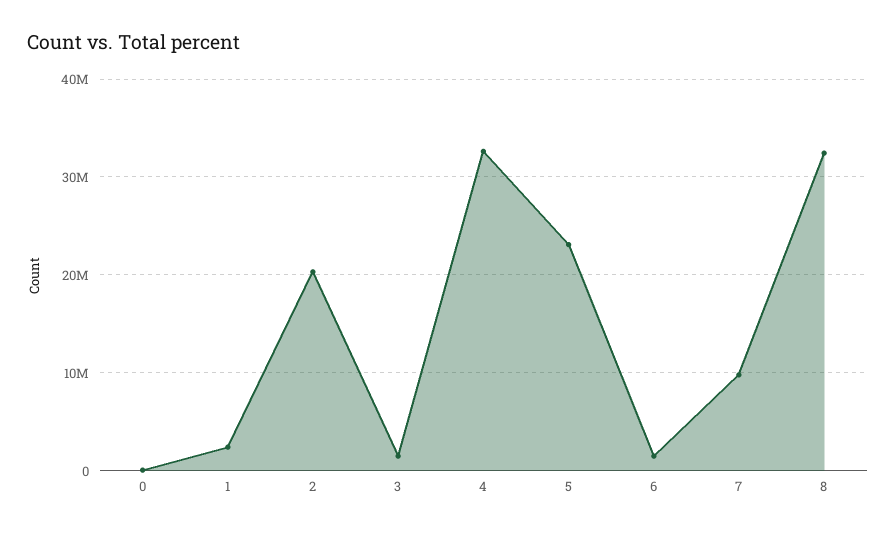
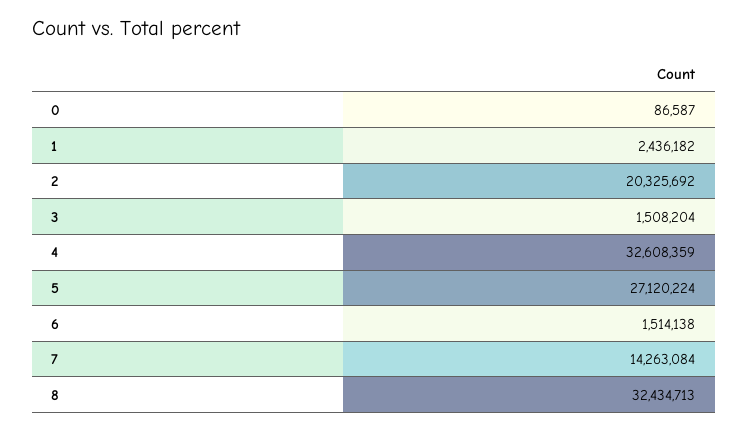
5: 23000000 -> 27120224
7: 10000000 -> 14263084

